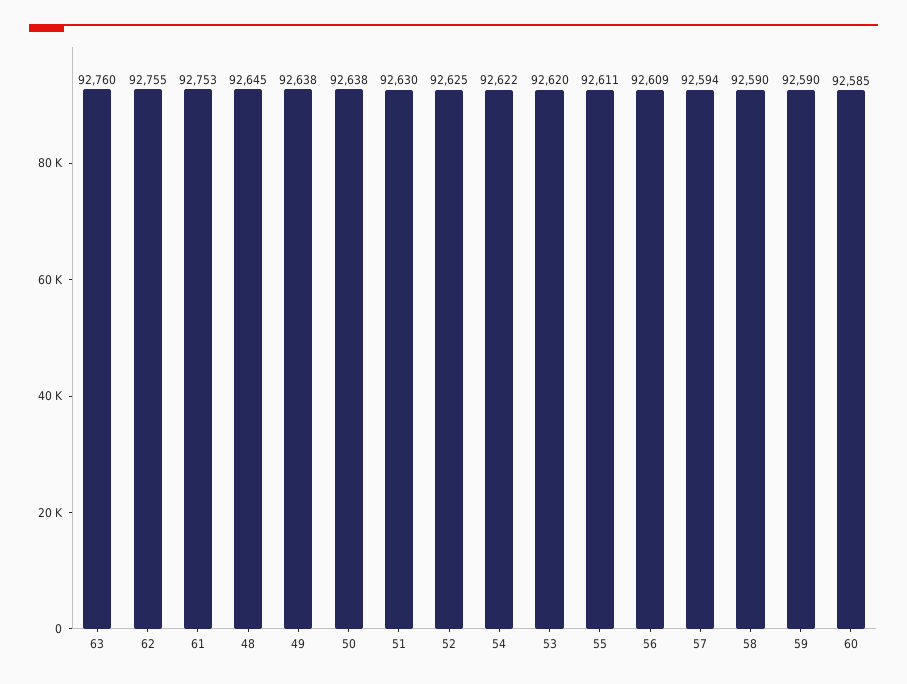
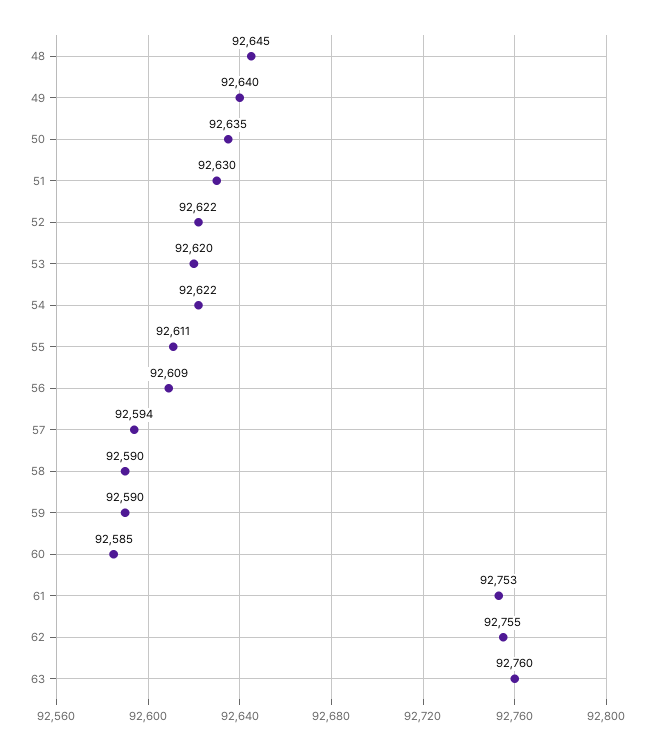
49: 92638 -> 92640
50: 92638 -> 92635
52: 92625 -> 92622

